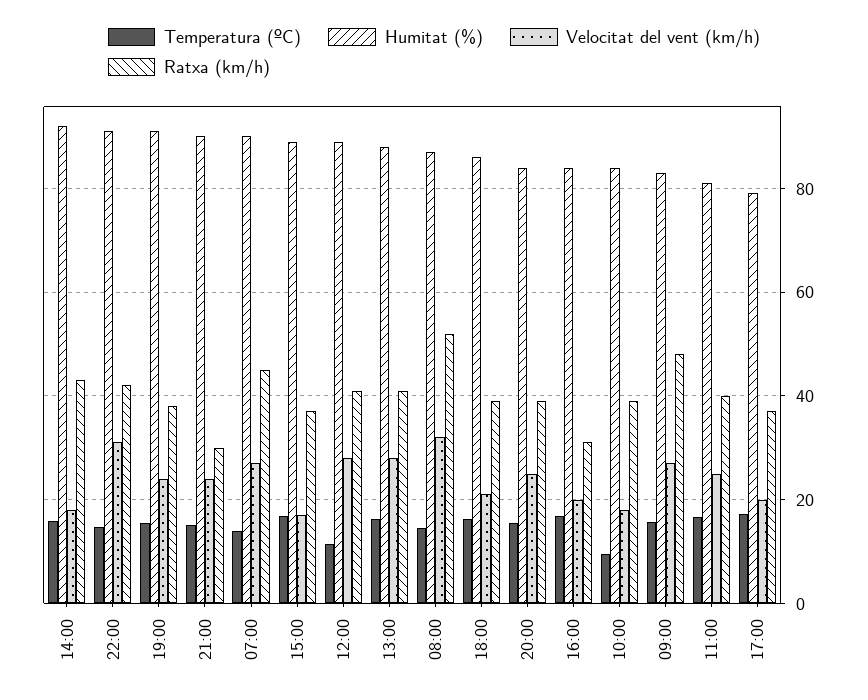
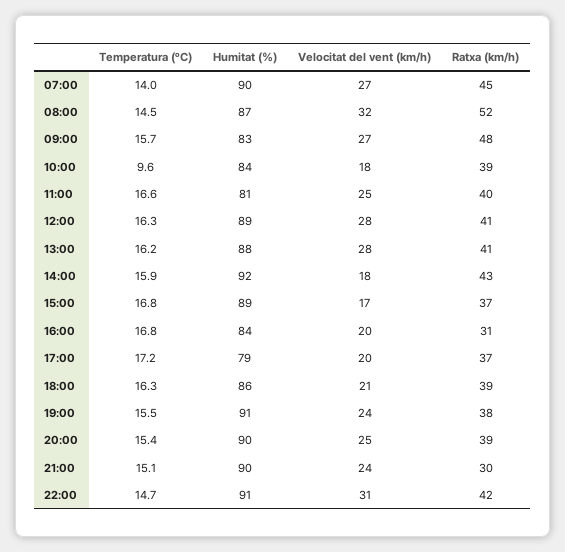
Temperatura (ºC), 12:00: 12 -> 16.3
Humitat (%), 20:00: 84 -> 90

